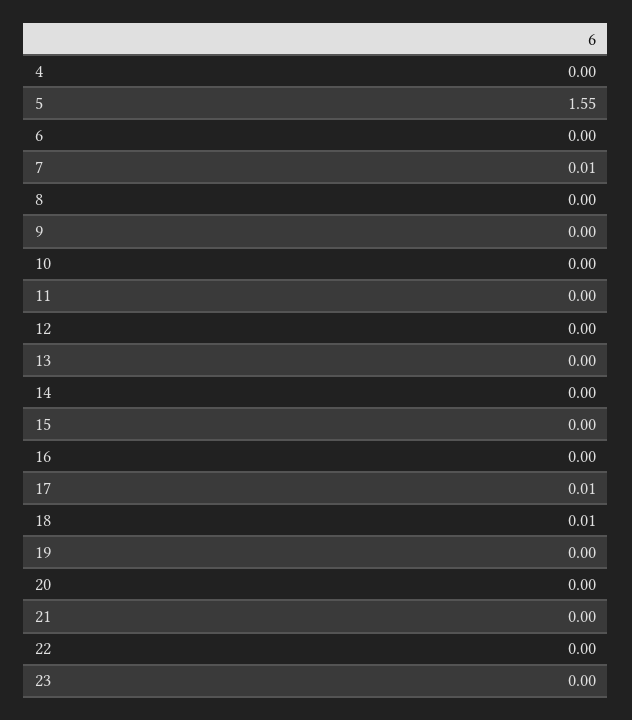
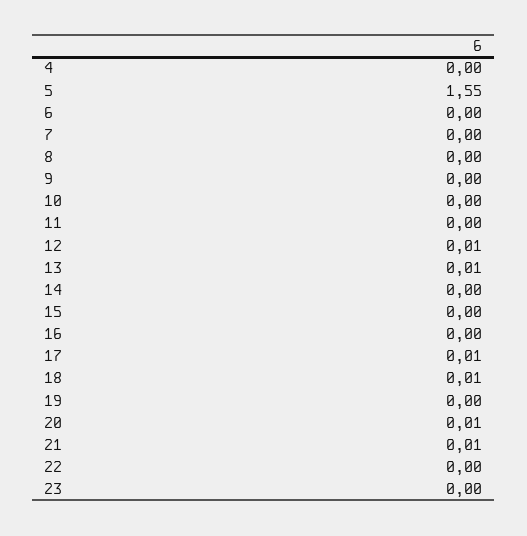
7: 0.01 -> 0
12: 0 -> 0.01
13: 0 -> 0.01
20: 0 -> 0.01
21: 0 -> 0.01

